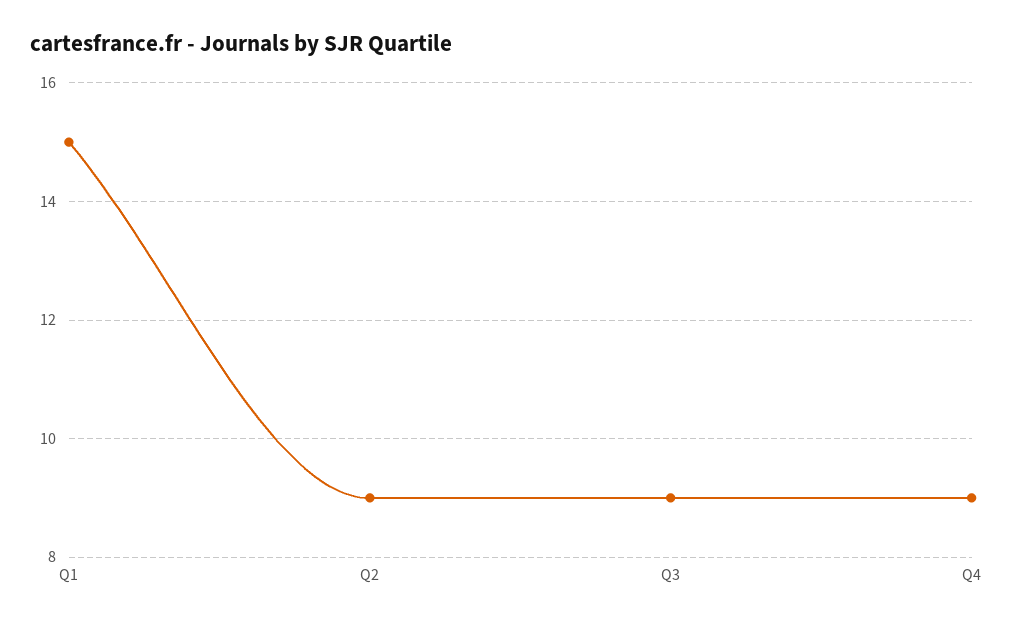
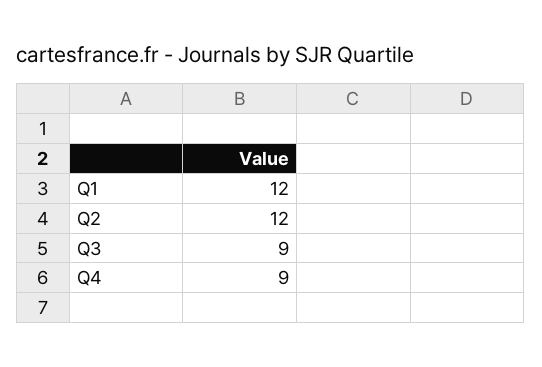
Q1: 15 -> 12
Q2: 9 -> 12

